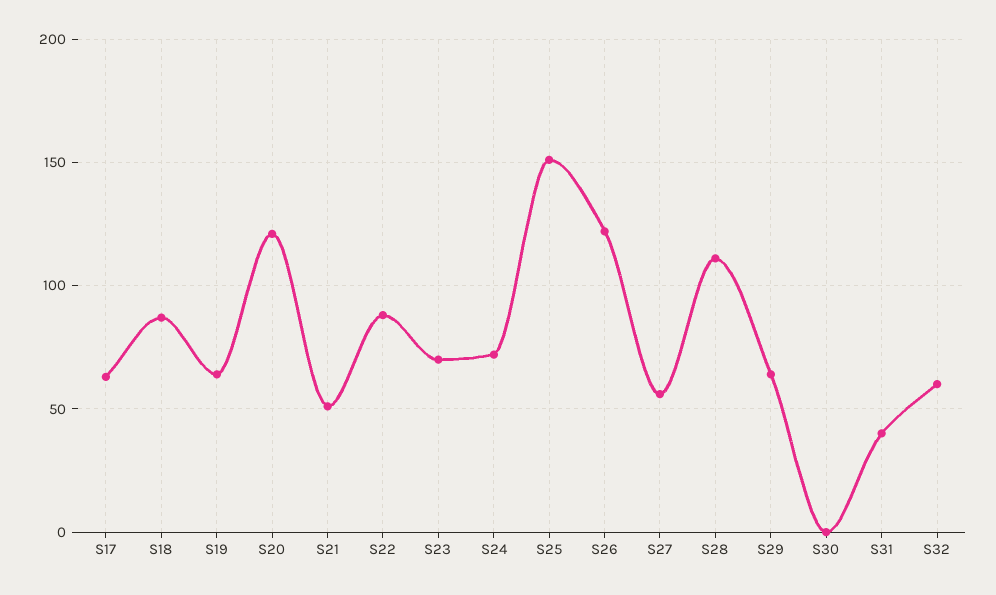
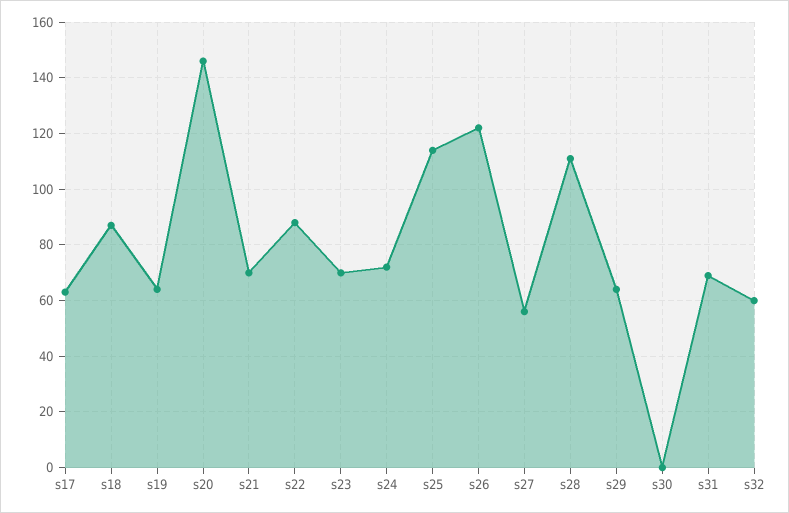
S20: 120 -> 145
S21: 50 -> 70
S25: 150 -> 115
S31: 40 -> 70

